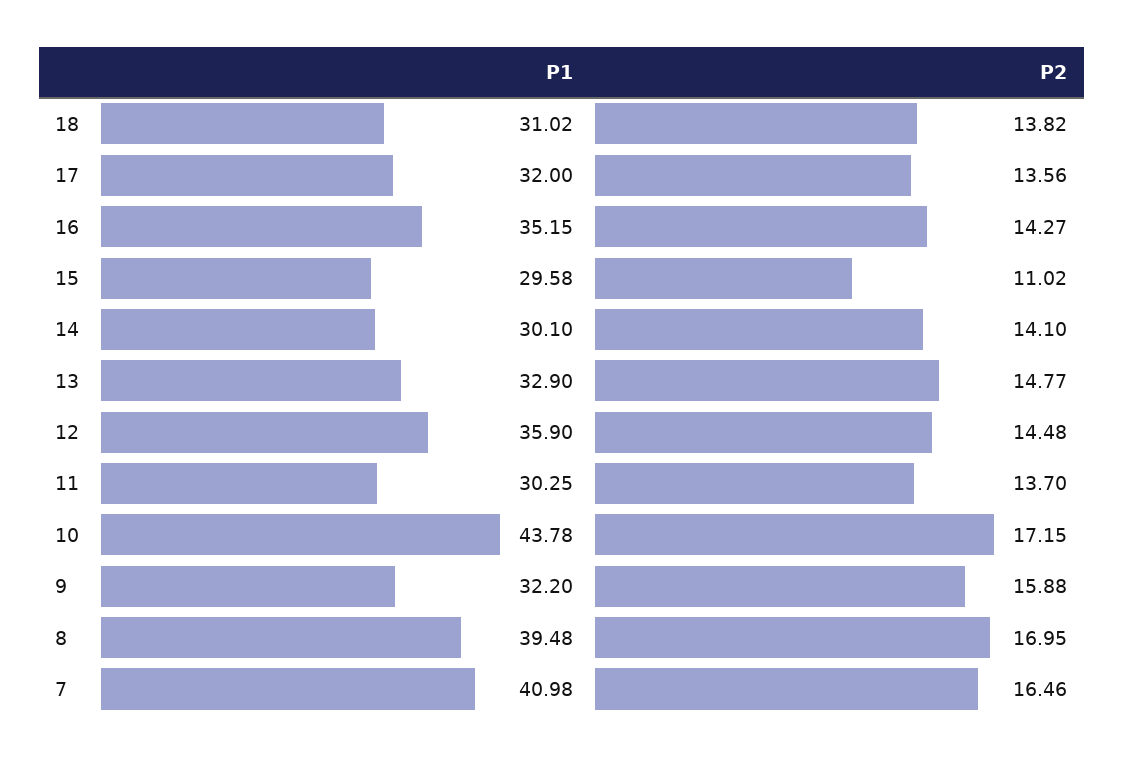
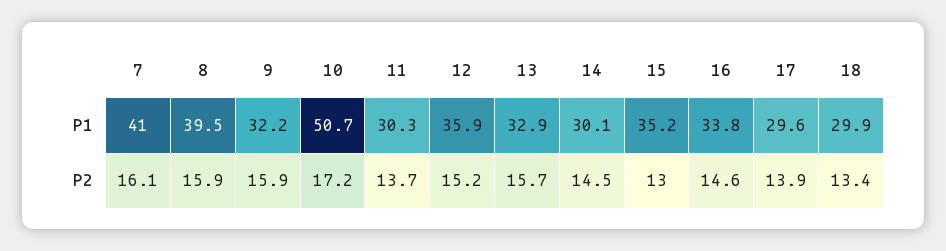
P1, 18: 31.02 -> 29.9
P2, 18: 13.82 -> 13.4
P1, 17: 32 -> 29.6
P2, 17: 13.56 -> 13.9
P1, 16: 35.15 -> 33.8
P2, 16: 14.27 -> 14.6
P1, 15: 29.58 -> 35.2
P2, 15: 11.02 -> 13
P2, 14: 14.1 -> 14.5
P2, 13: 14.77 -> 15.7
P2, 12: 14.48 -> 15.2
P1, 10: 43.78 -> 50.7
P2, 8: 16.95 -> 15.9
P2, 7: 16.46 -> 16.1

